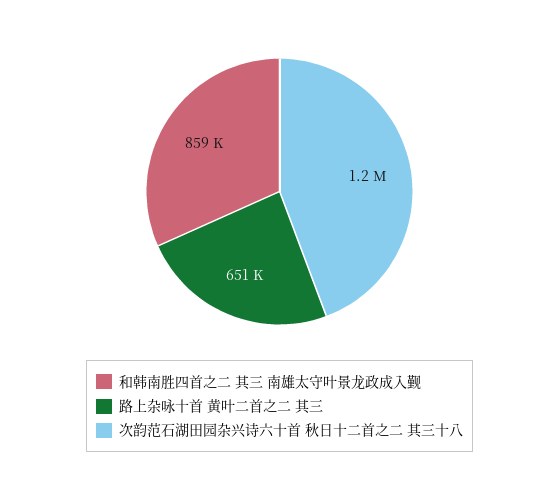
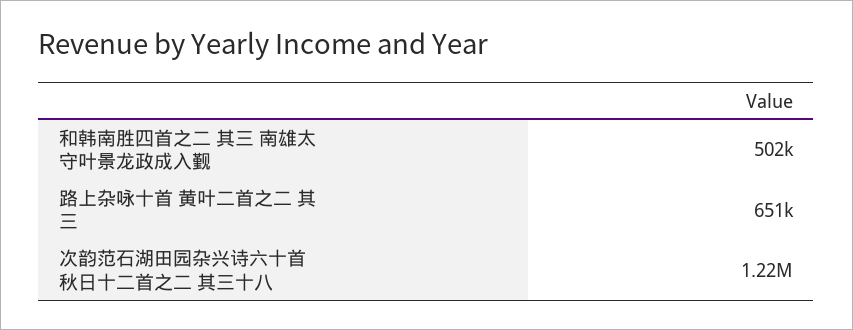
和韩南胜四首之二 其三 南雄太守叶景龙政成入觐: 859000 -> 502000

